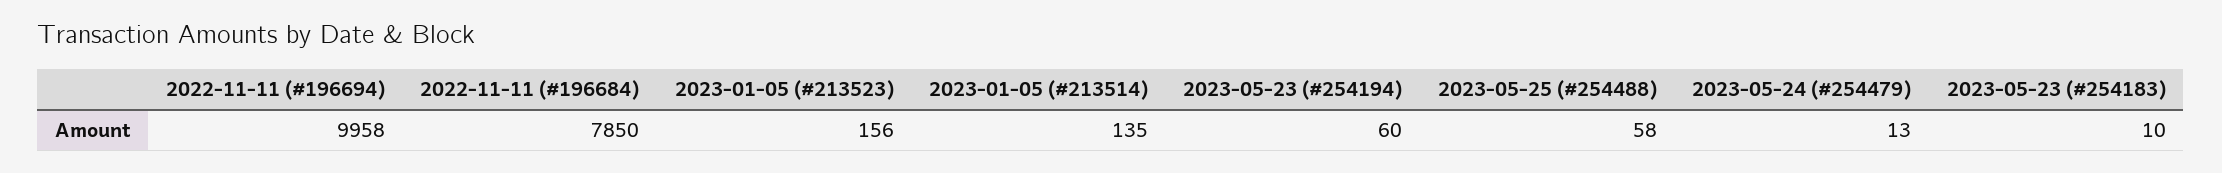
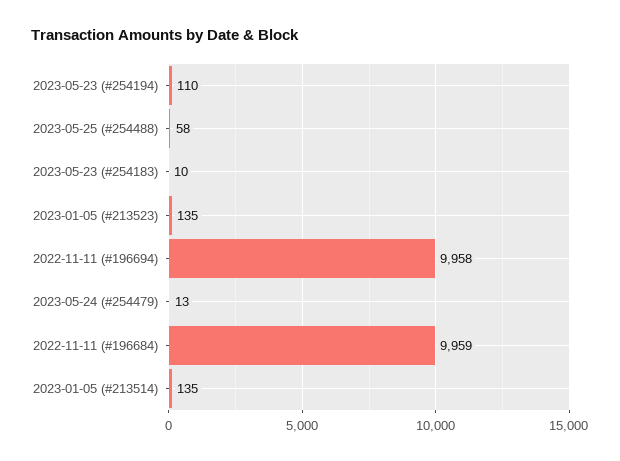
2022-11-11 (#196684): 7850 -> 9959
2023-01-05 (#213523): 156 -> 135
2023-05-23 (#254194): 60 -> 110

